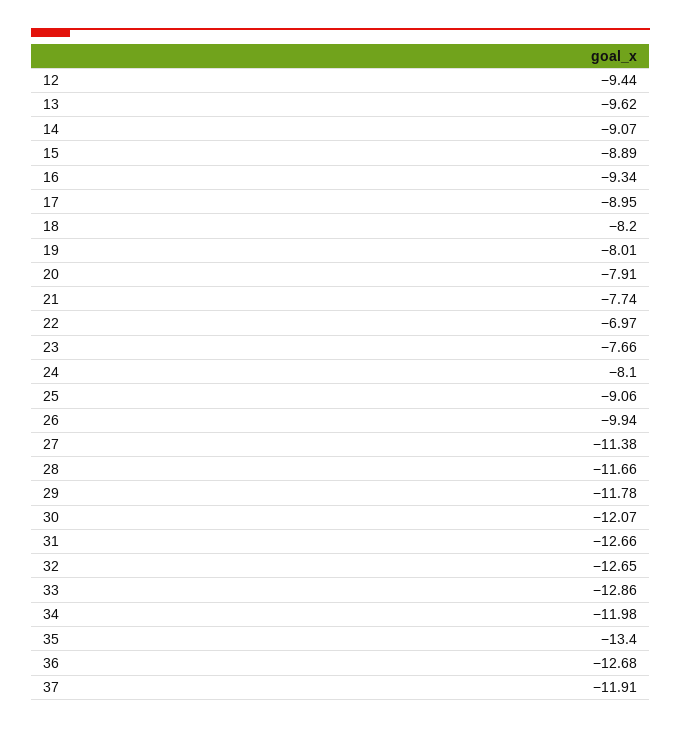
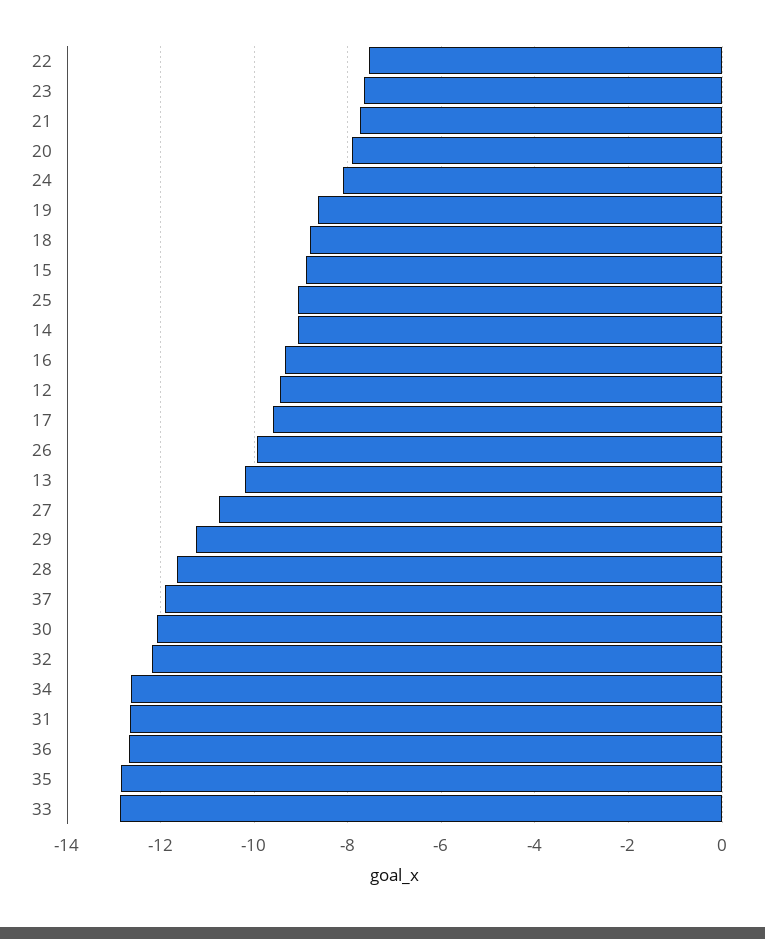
13: -9.62 -> -10.2
17: -8.95 -> -9.6
18: -8.2 -> -8.8
19: -8.01 -> -8.6
22: -6.97 -> -7.6
27: -11.38 -> -10.8
29: -11.78 -> -11.2
32: -12.65 -> -12.2
34: -11.98 -> -12.6
35: -13.4 -> -12.8

